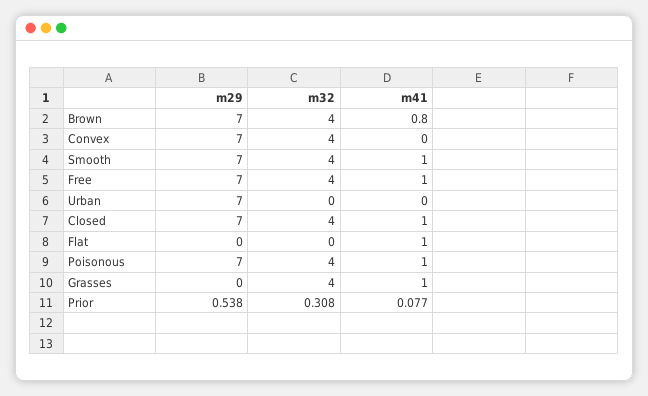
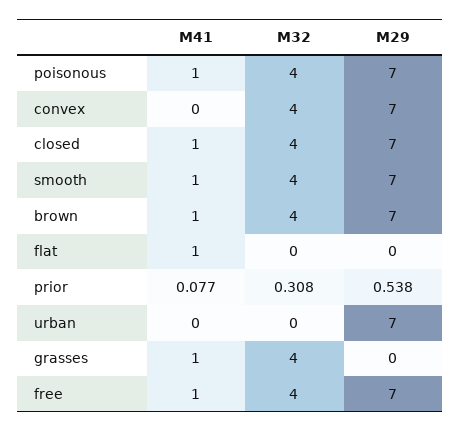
m41, Brown: 0.8 -> 1

